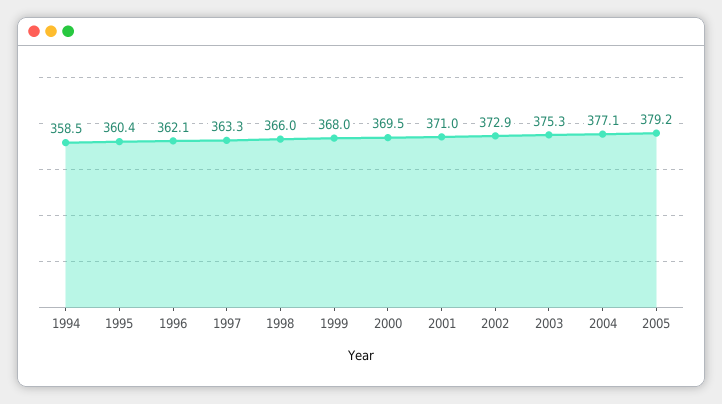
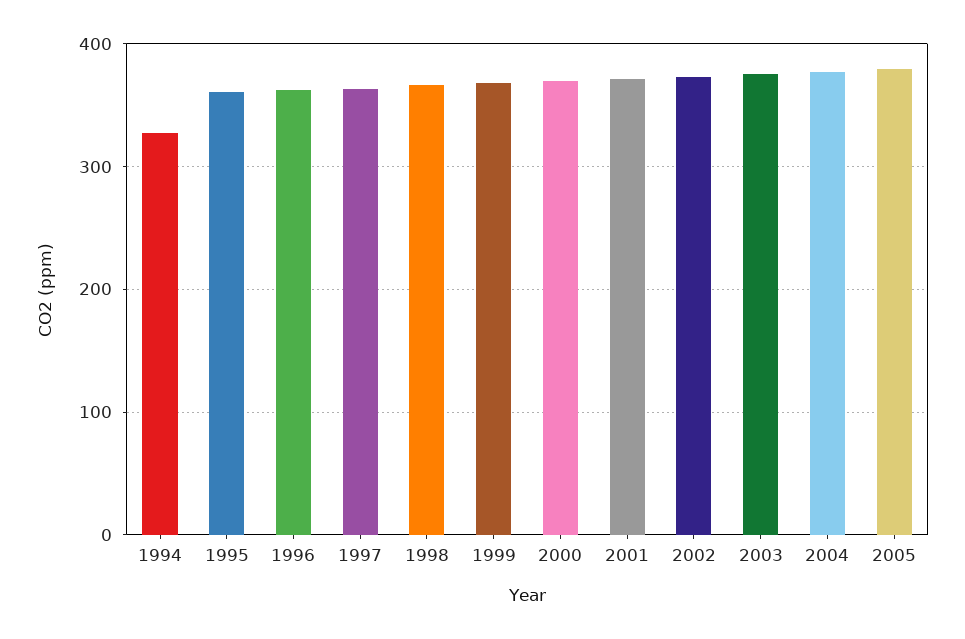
1994: 358.5 -> 330

